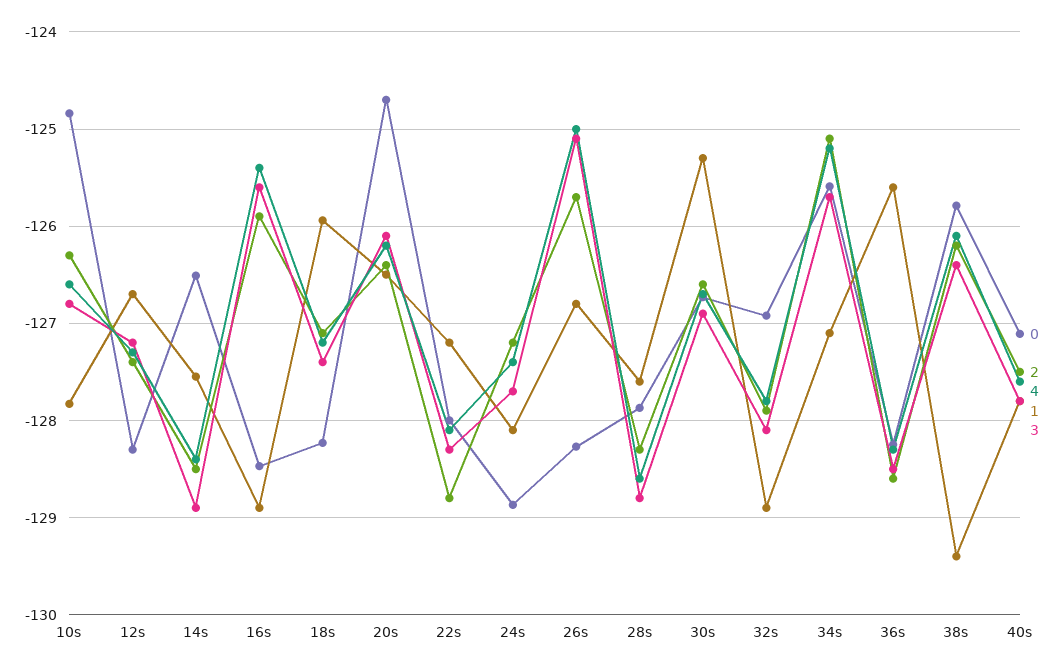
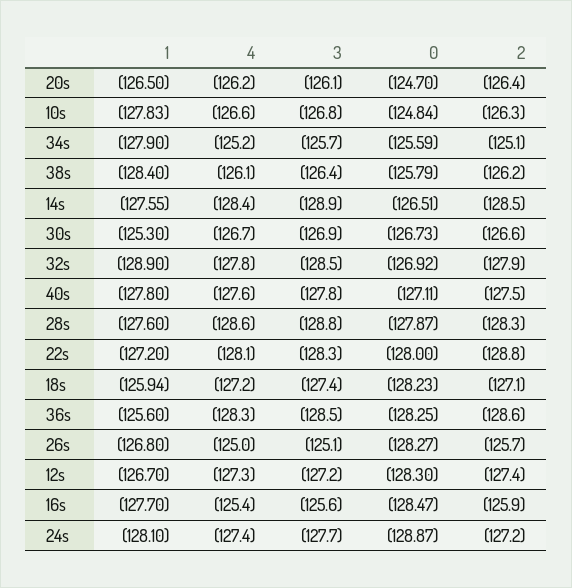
1, 16s: -128.9 -> -127.7
3, 32s: -128.1 -> -128.5
1, 34s: -127.1 -> -127.9
1, 38s: -129.4 -> -128.4

